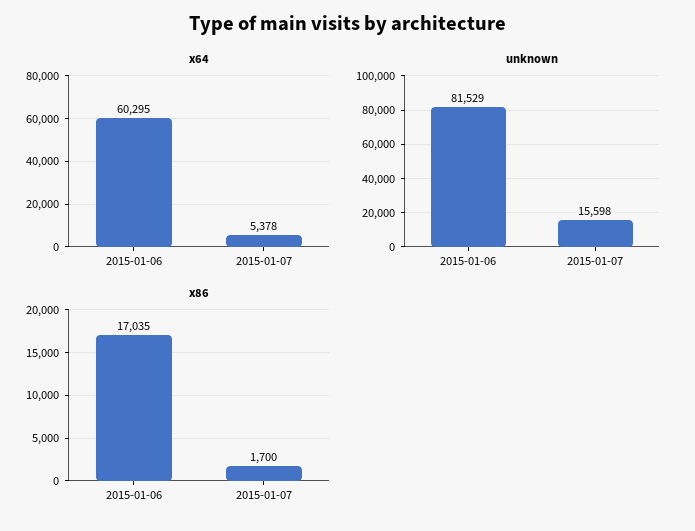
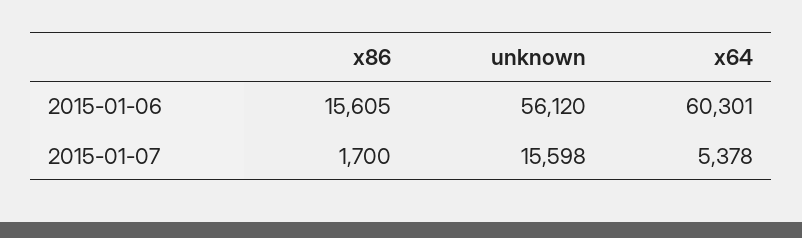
x64, 2015-01-06: 60295 -> 60301
unknown, 2015-01-06: 81529 -> 56120
x86, 2015-01-06: 17035 -> 15605

